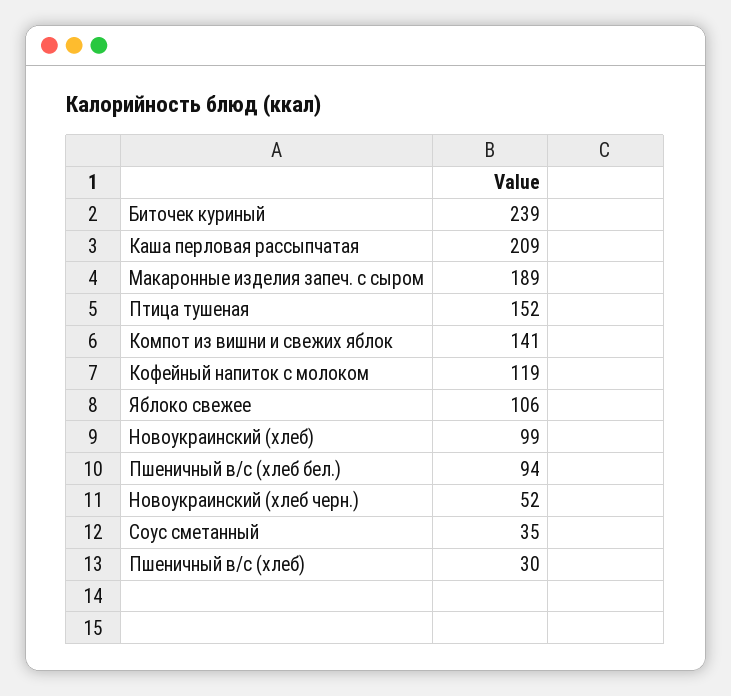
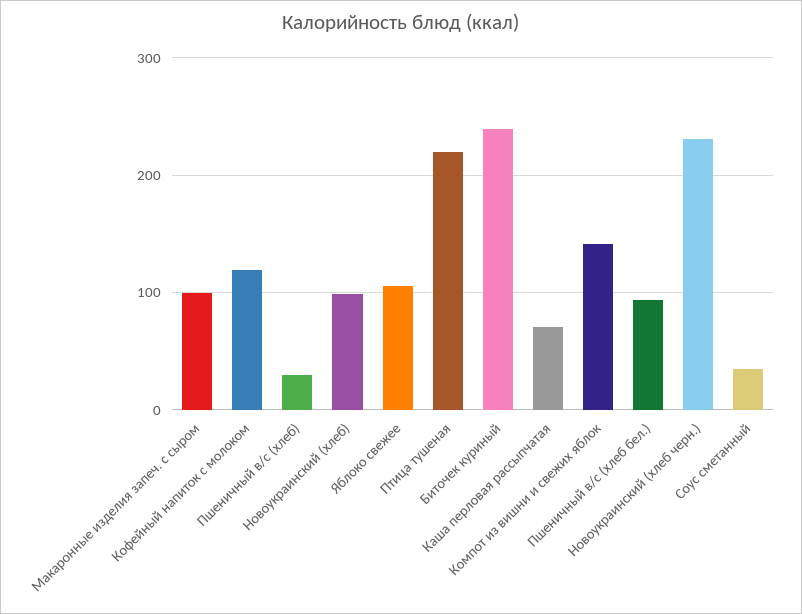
Каша перловая рассыпчатая: 209 -> 70
Макаронные изделия запеч. с сыром: 189 -> 100
Птица тушеная: 152 -> 220
Новоукраинский (хлеб черн.): 52 -> 230

